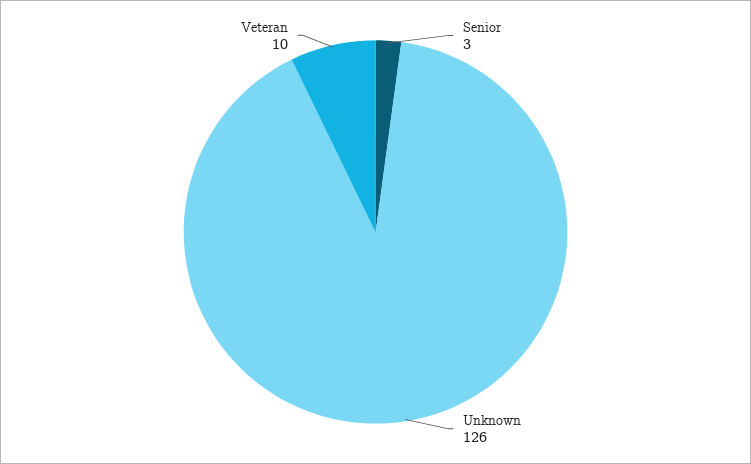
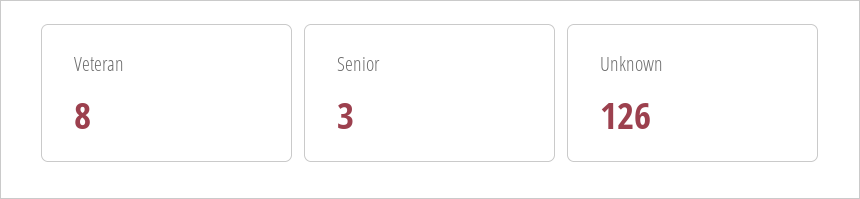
Veteran: 10 -> 8

